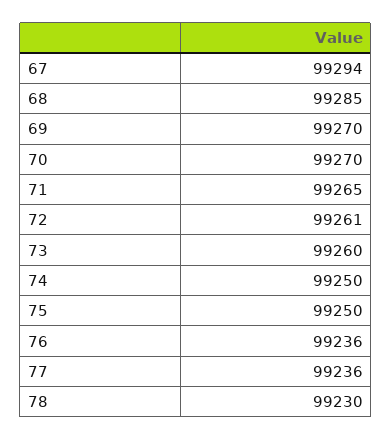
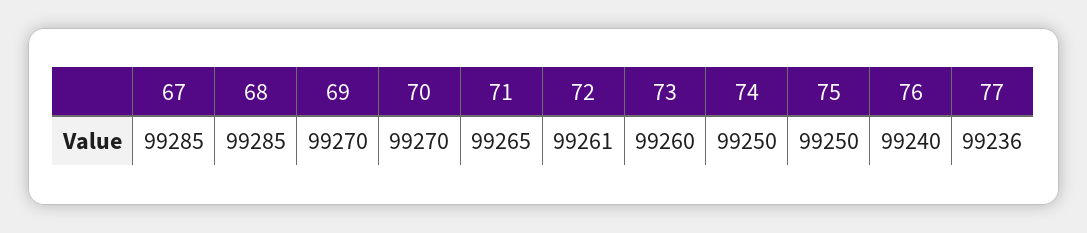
67: 99294 -> 99285
76: 99236 -> 99240
78: 99230 -> none

